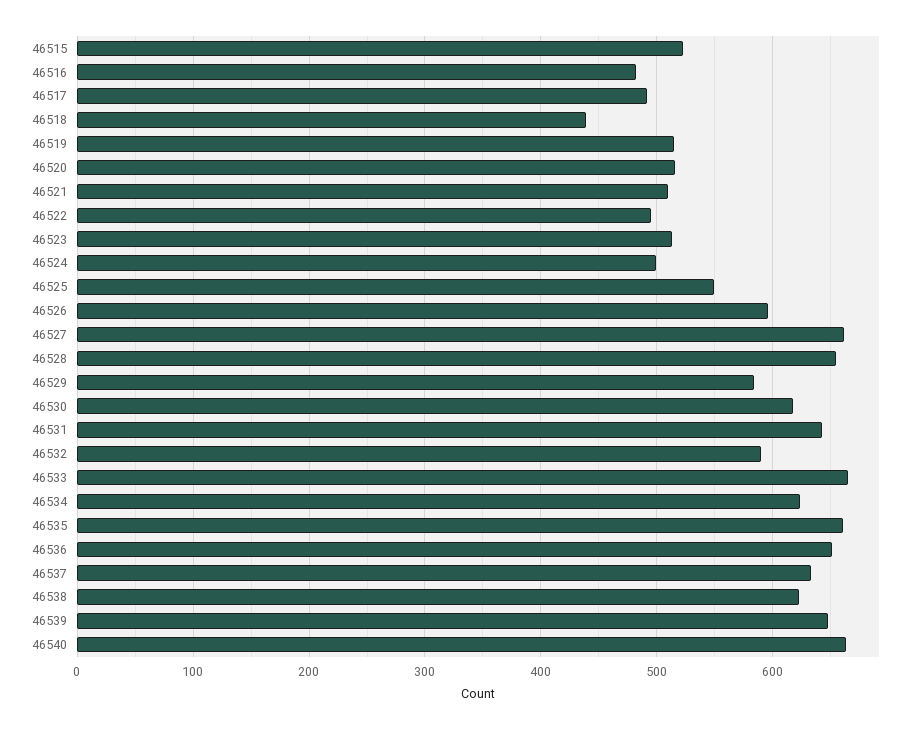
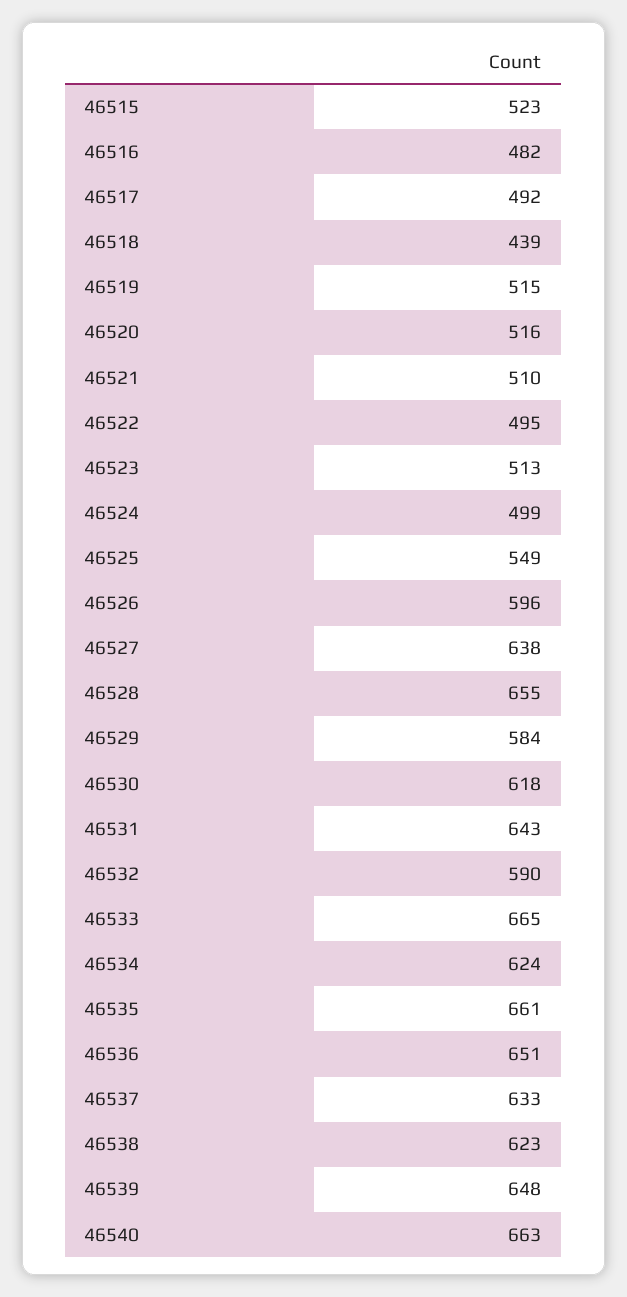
46527: 660 -> 638

